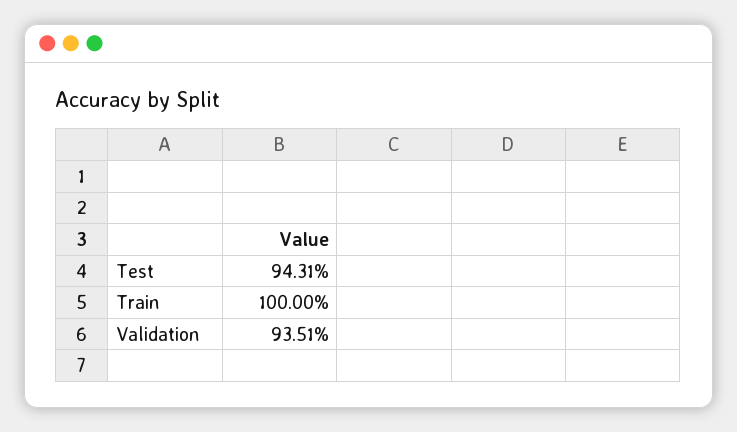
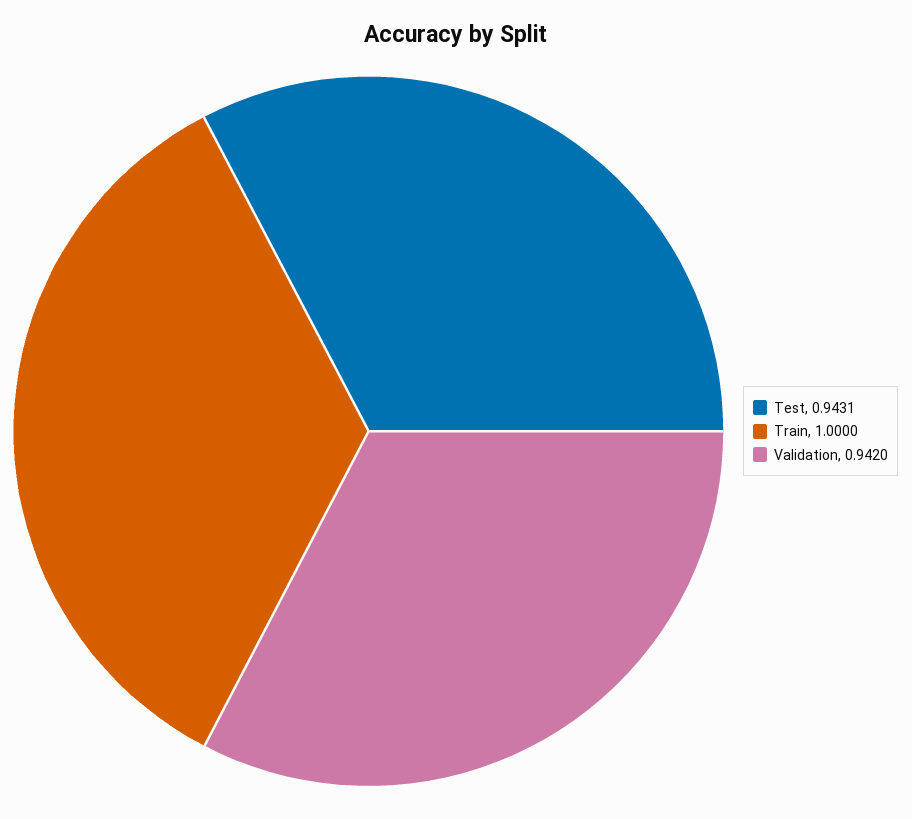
Validation: 0.9351 -> 0.942

